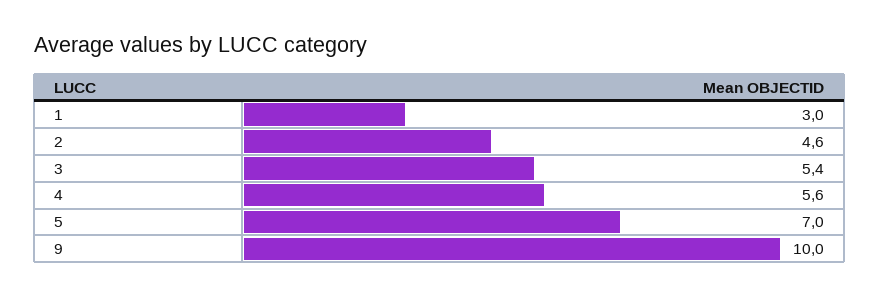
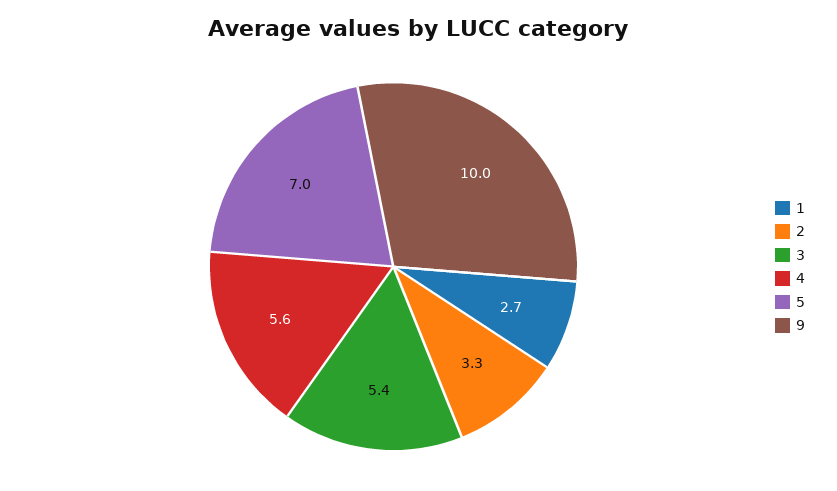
1: 3 -> 2.7
2: 4.6 -> 3.3

